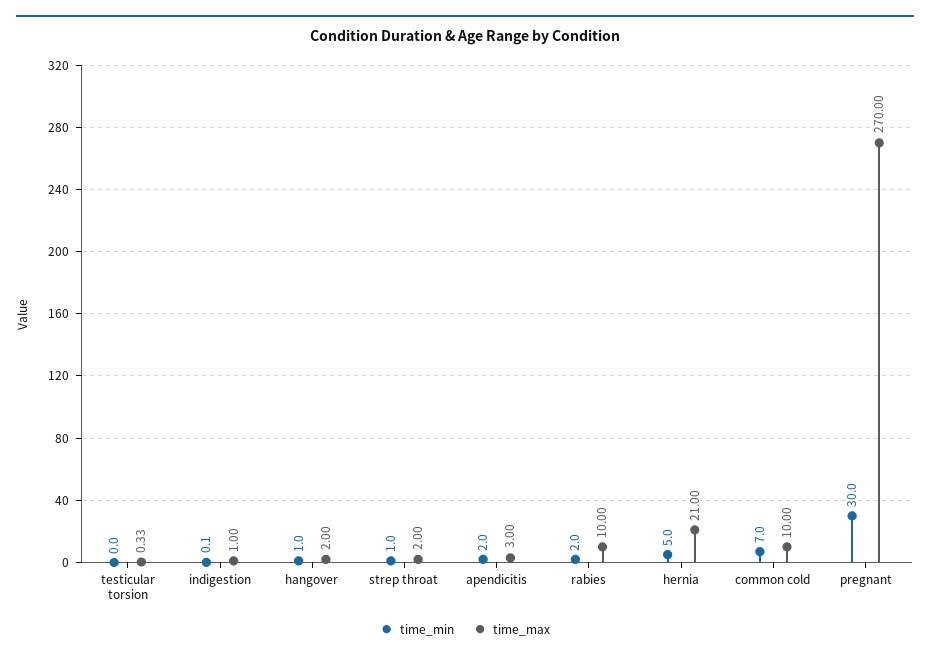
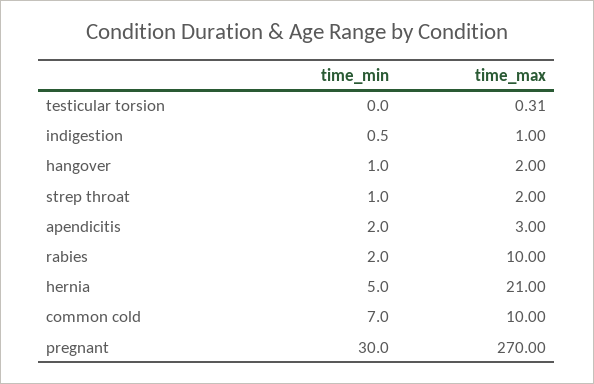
time_max, testicular torsion: 0.33 -> 0.31
time_min, indigestion: 0.1 -> 0.5

